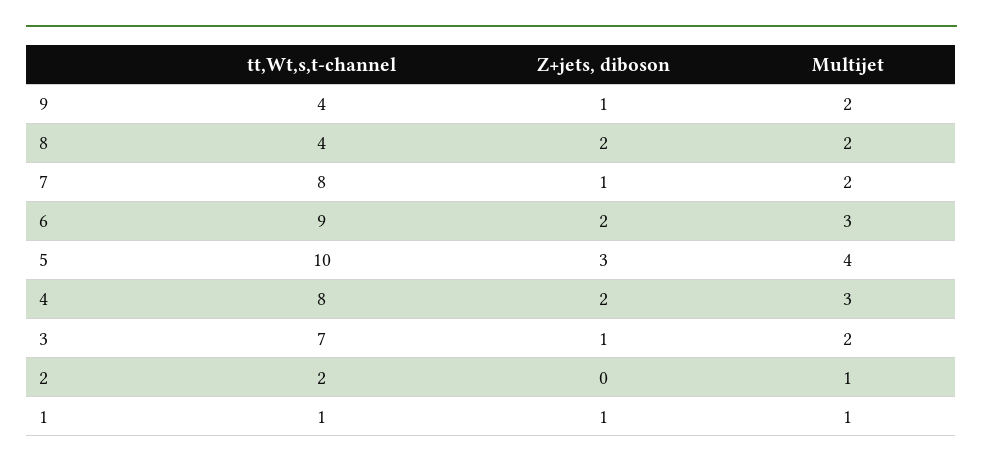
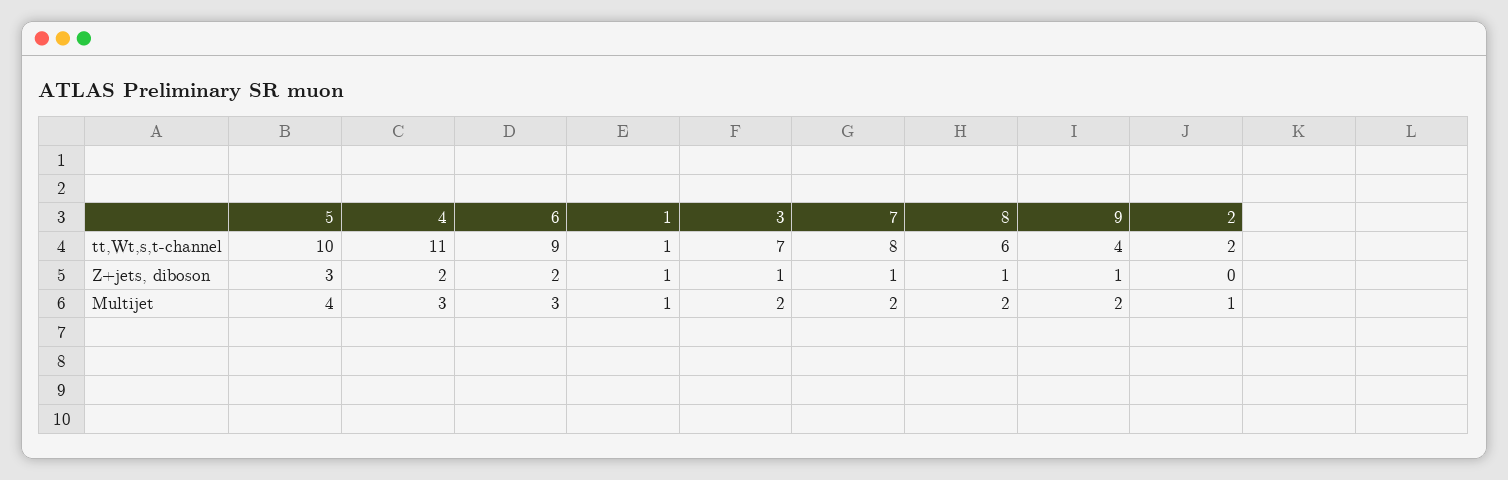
tt,Wt,s,t-channel, 8: 4 -> 6
Z+jets, diboson, 8: 2 -> 1
tt,Wt,s,t-channel, 4: 8 -> 11

